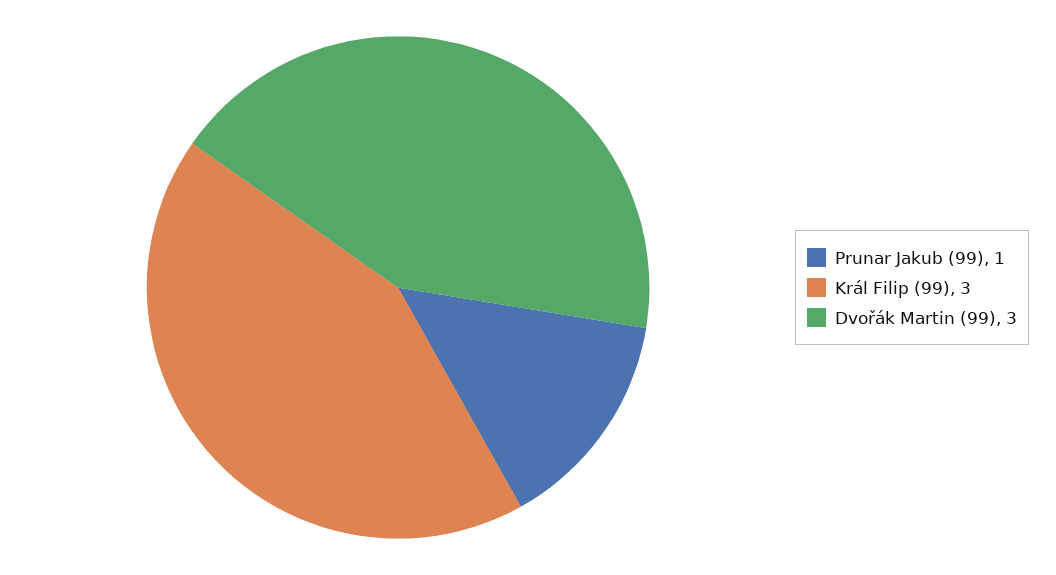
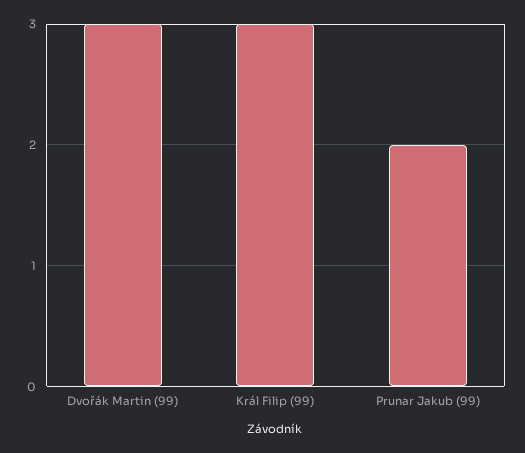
Prunar Jakub (99): 1 -> 2

